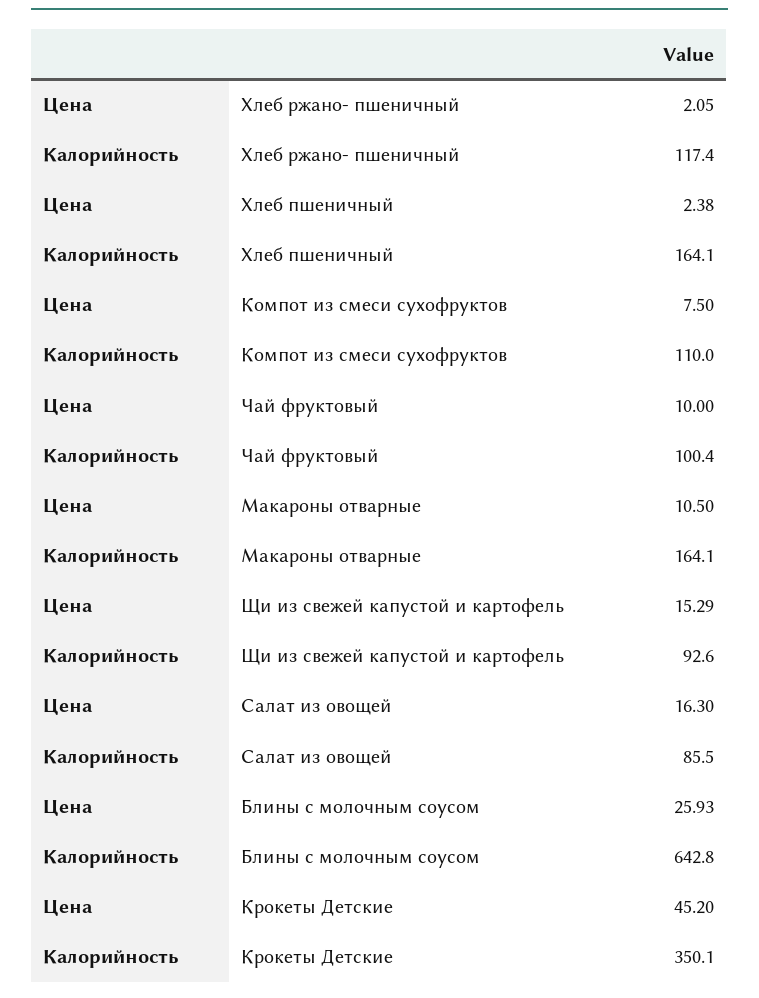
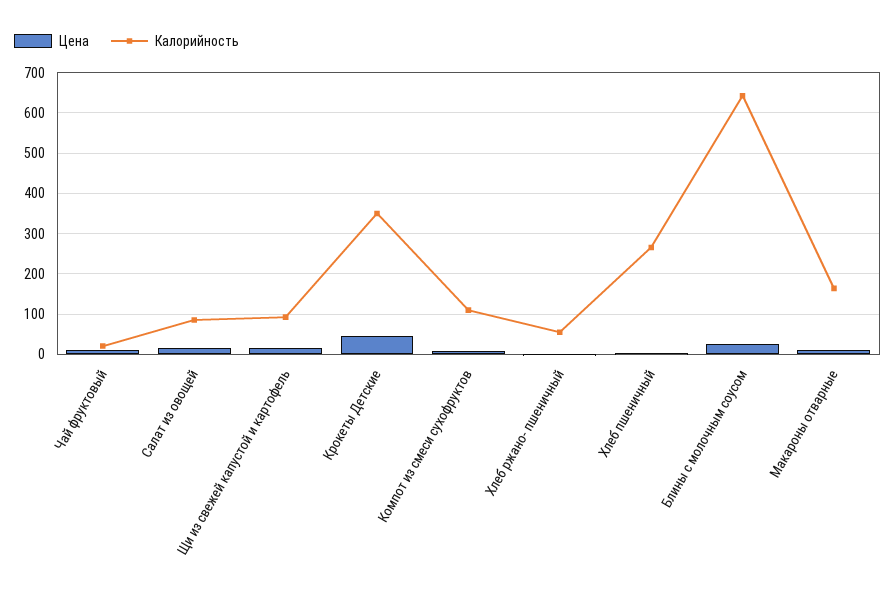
Калорийность, Хлеб ржано- пшеничный: 117.4 -> 60
Калорийность, Хлеб пшеничный: 164.1 -> 260
Калорийность, Чай фруктовый: 100.4 -> 20

